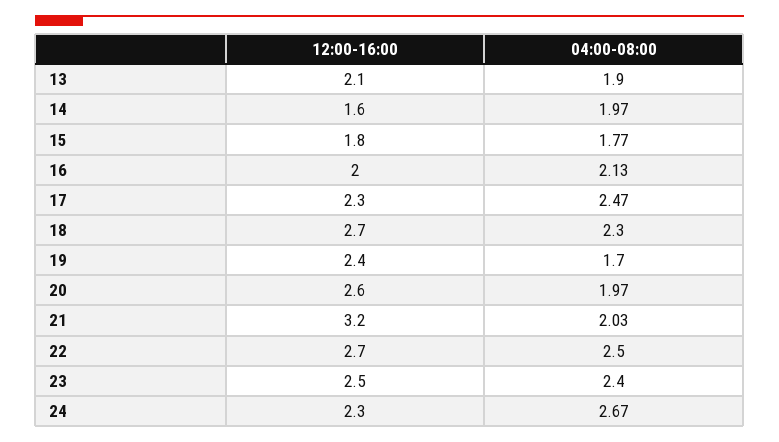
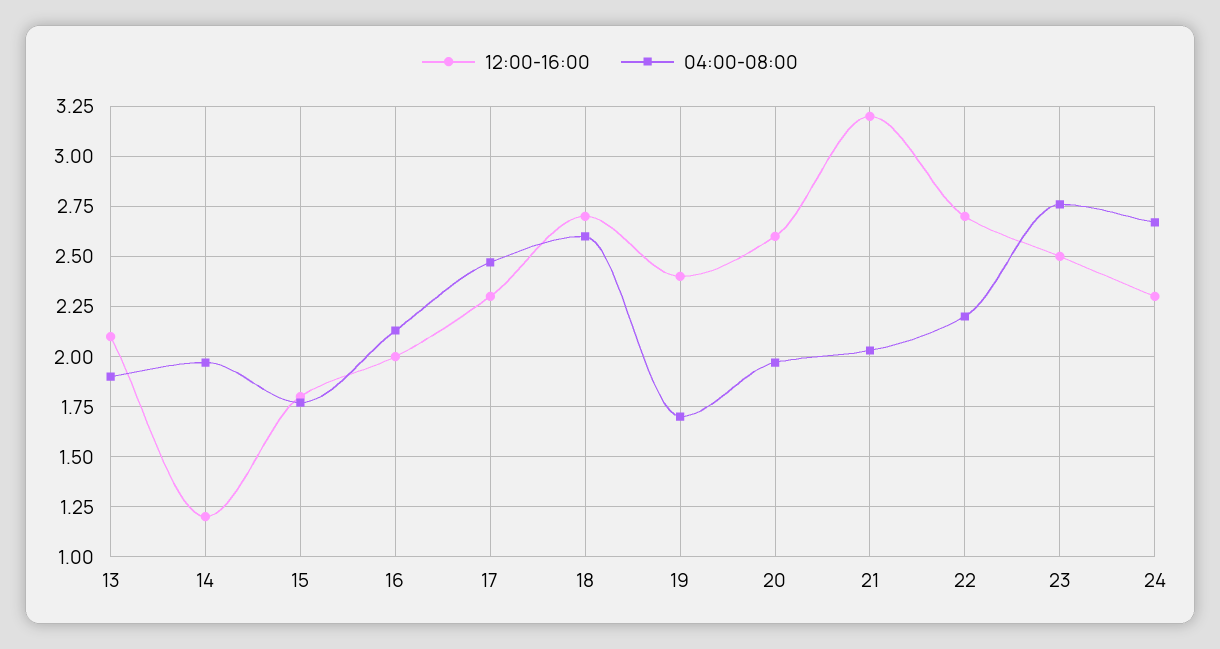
12:00-16:00, 14: 1.6 -> 1.2
04:00-08:00, 18: 2.3 -> 2.6
04:00-08:00, 22: 2.5 -> 2.2
04:00-08:00, 23: 2.4 -> 2.75

